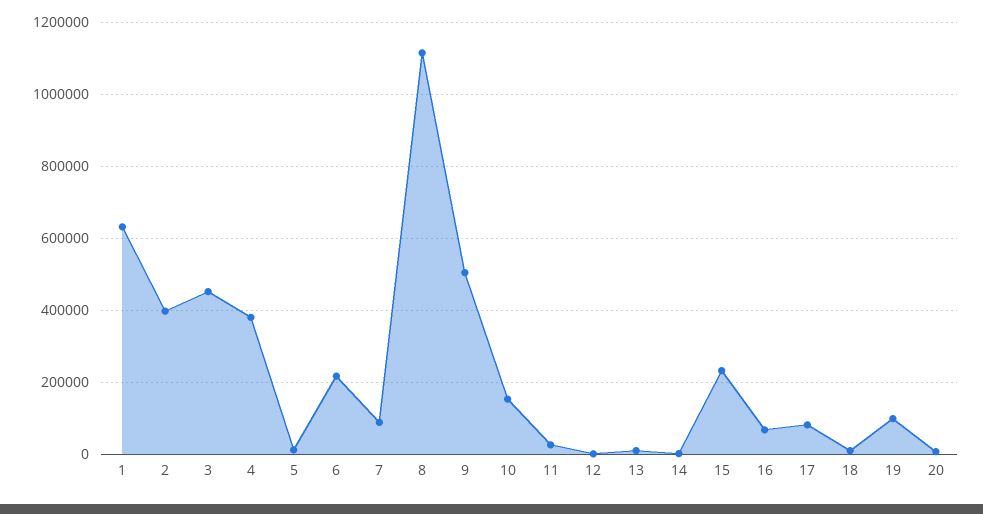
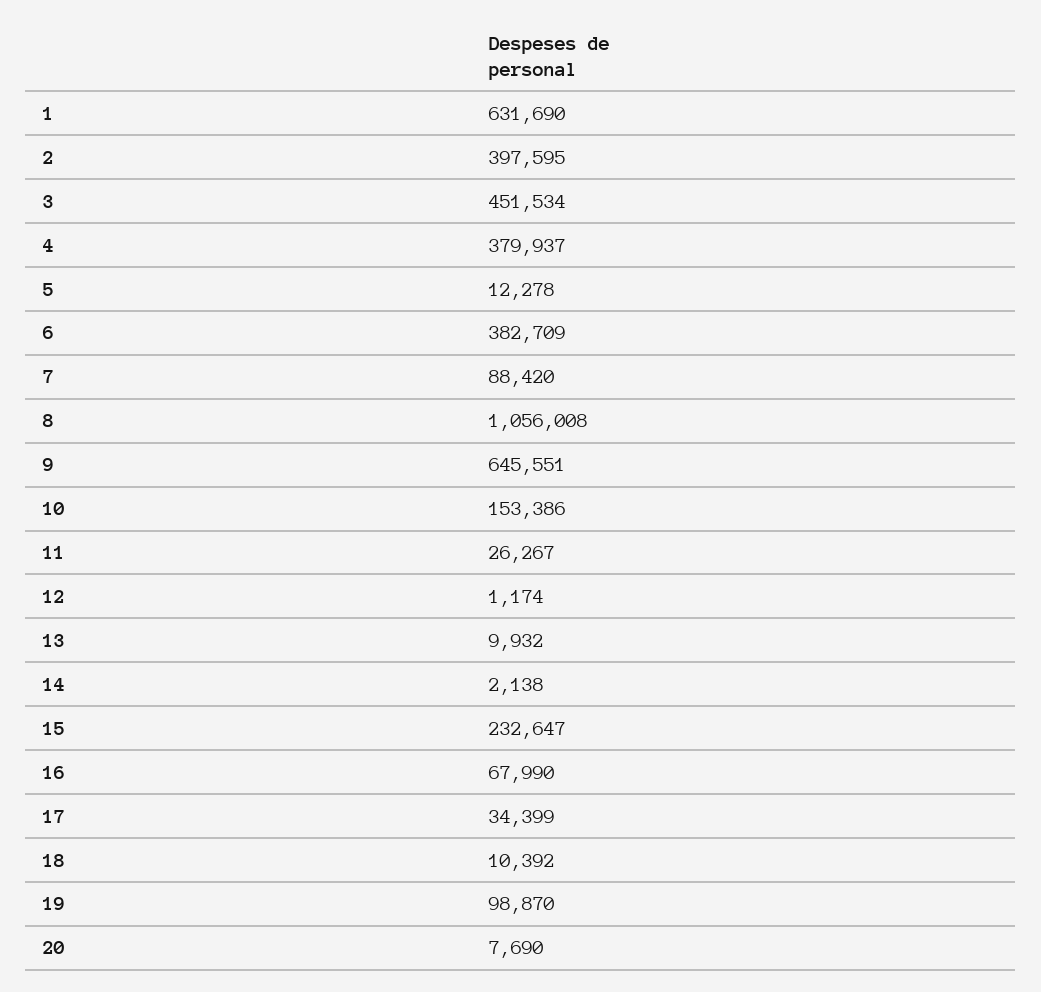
6: 220000 -> 382709
8: 1120000 -> 1056008
9: 500000 -> 645551
17: 80000 -> 34399

